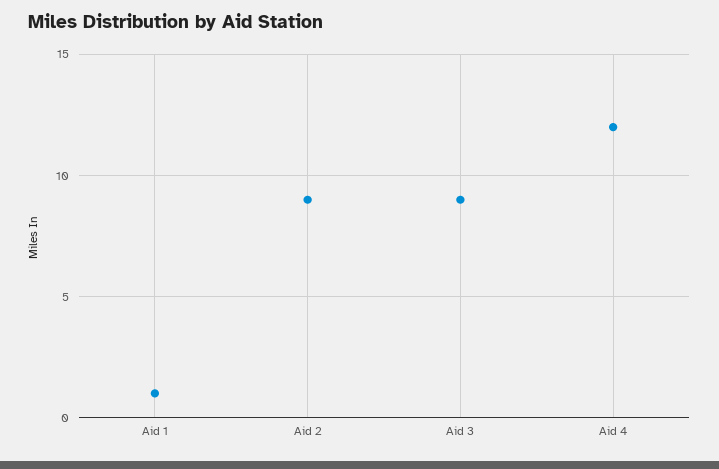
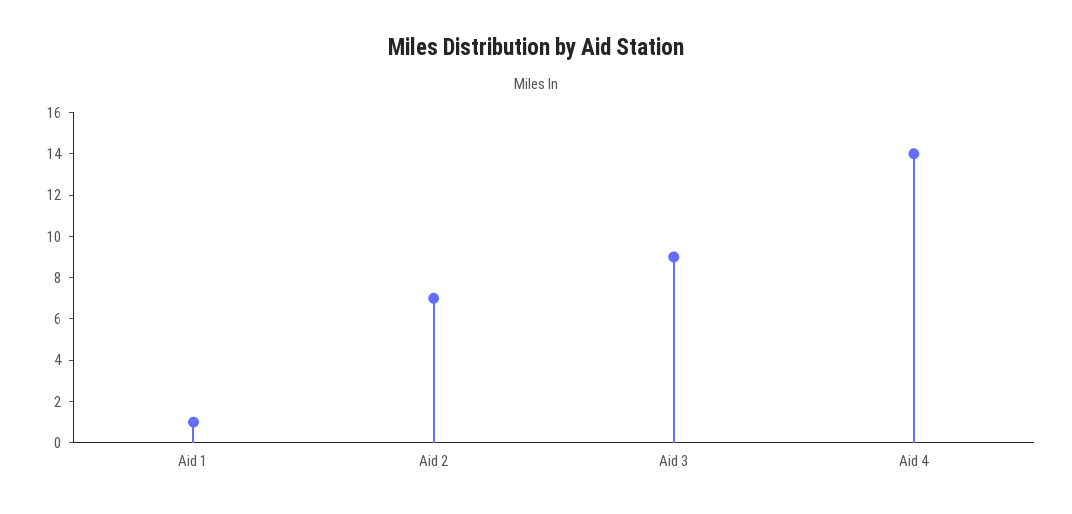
Aid 2: 9 -> 7
Aid 4: 12 -> 14

